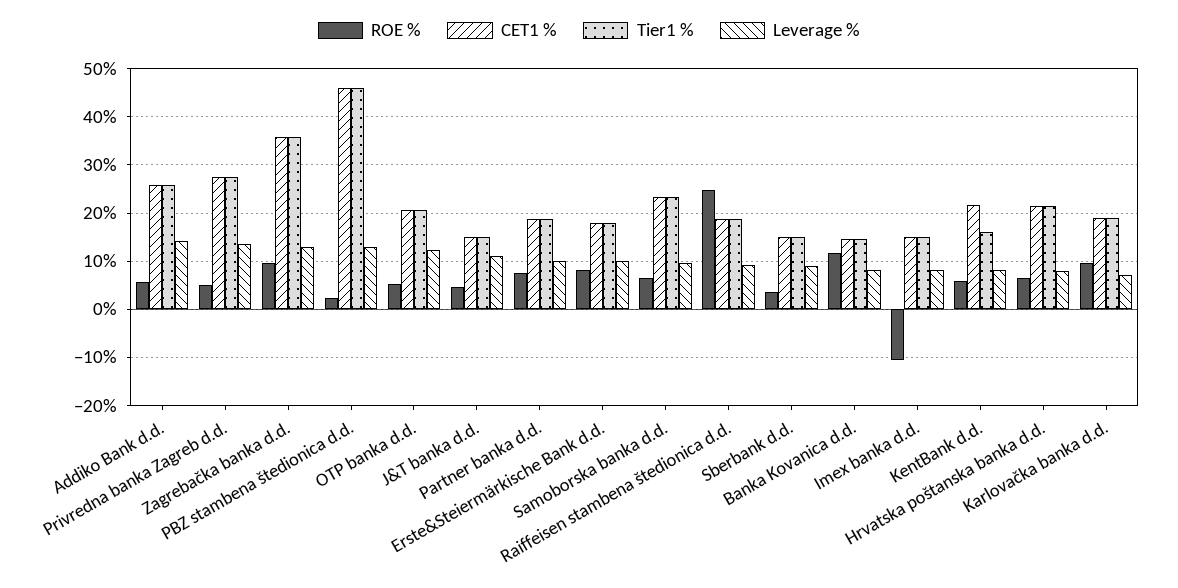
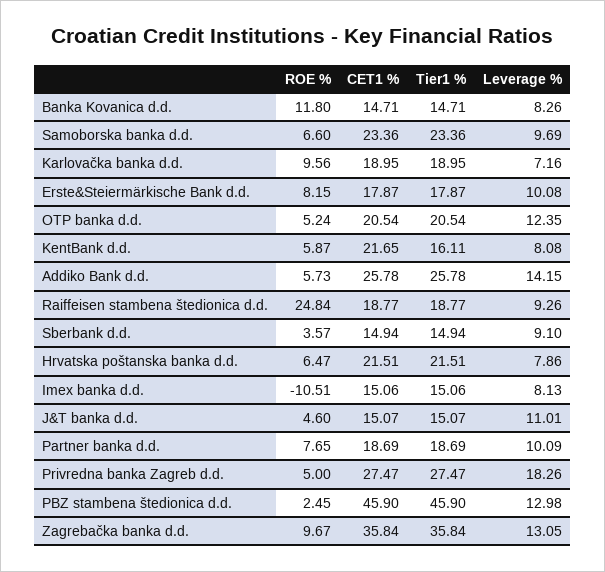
Leverage %, Privredna banka Zagreb d.d.: 14 -> 18.26

